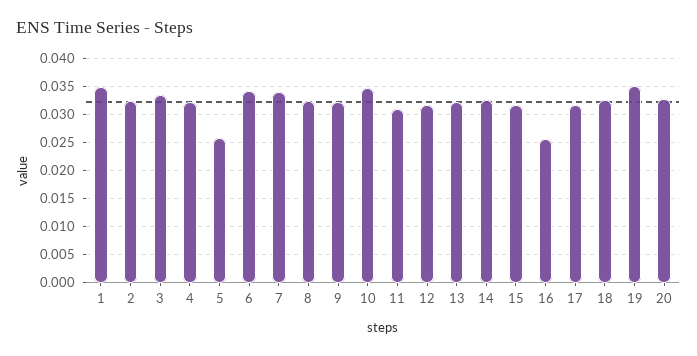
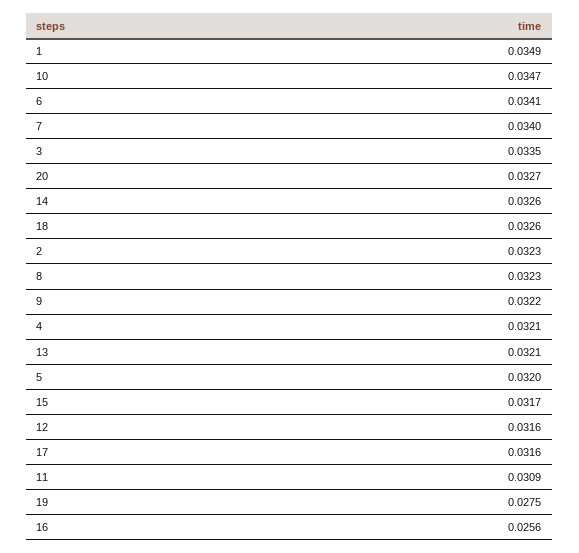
5: 0.025 -> 0.032
19: 0.035 -> 0.0275

